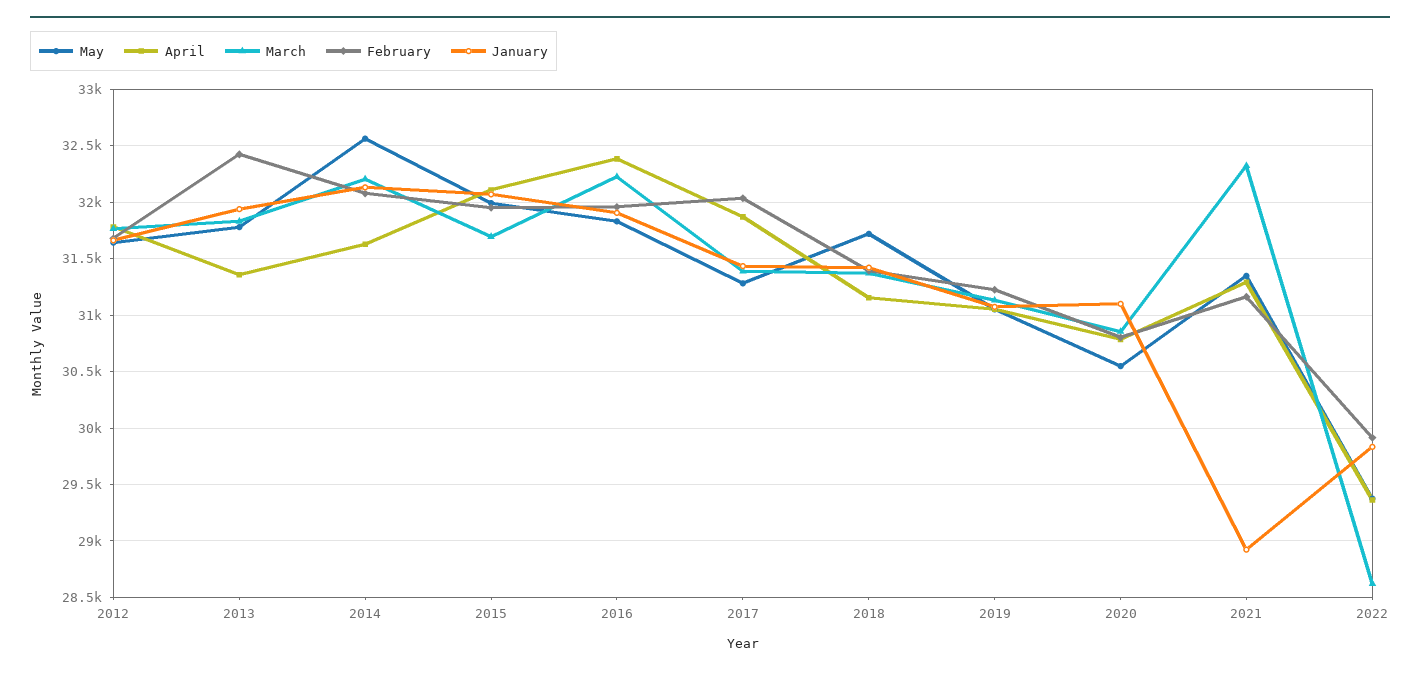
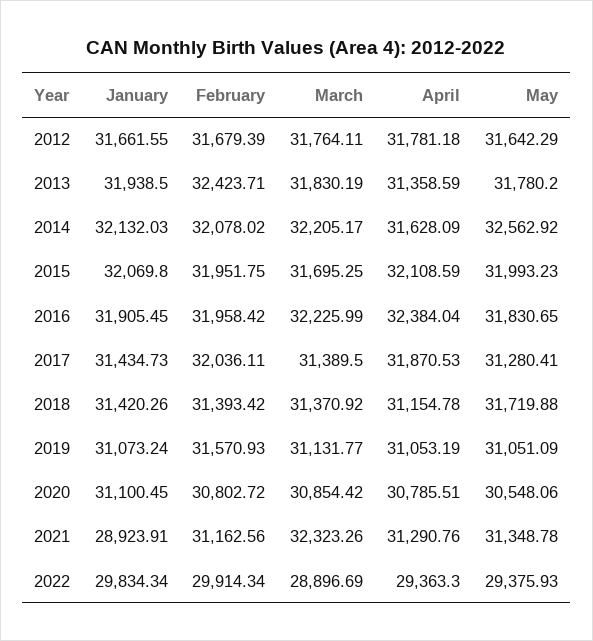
February, 2019: 31200 -> 31570.93
March, 2022: 28600 -> 28896.69

